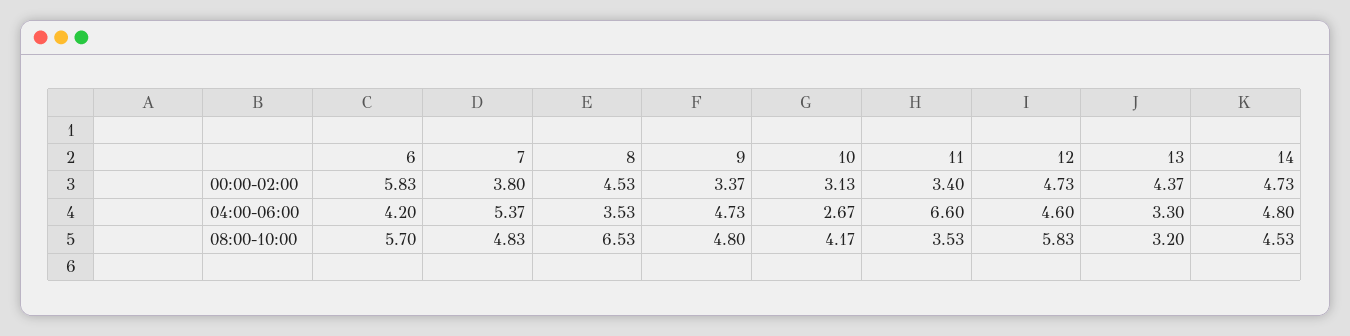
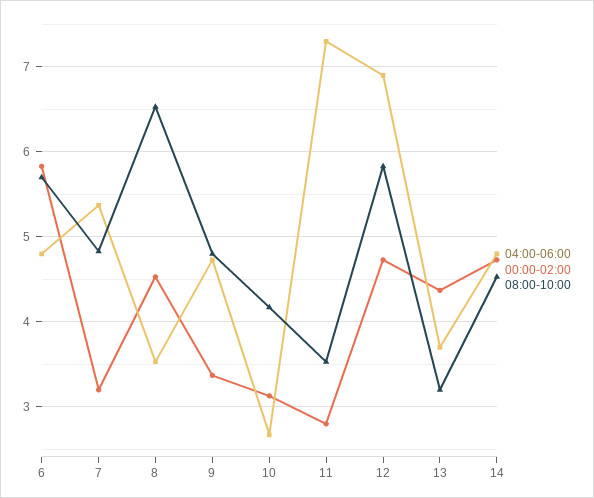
00:00-02:00, 7: 3.8 -> 3.2
00:00-02:00, 11: 3.4 -> 2.8
04:00-06:00, 6: 4.2 -> 4.8
04:00-06:00, 11: 6.6 -> 7.3
04:00-06:00, 12: 4.6 -> 6.9
04:00-06:00, 13: 3.3 -> 3.7

